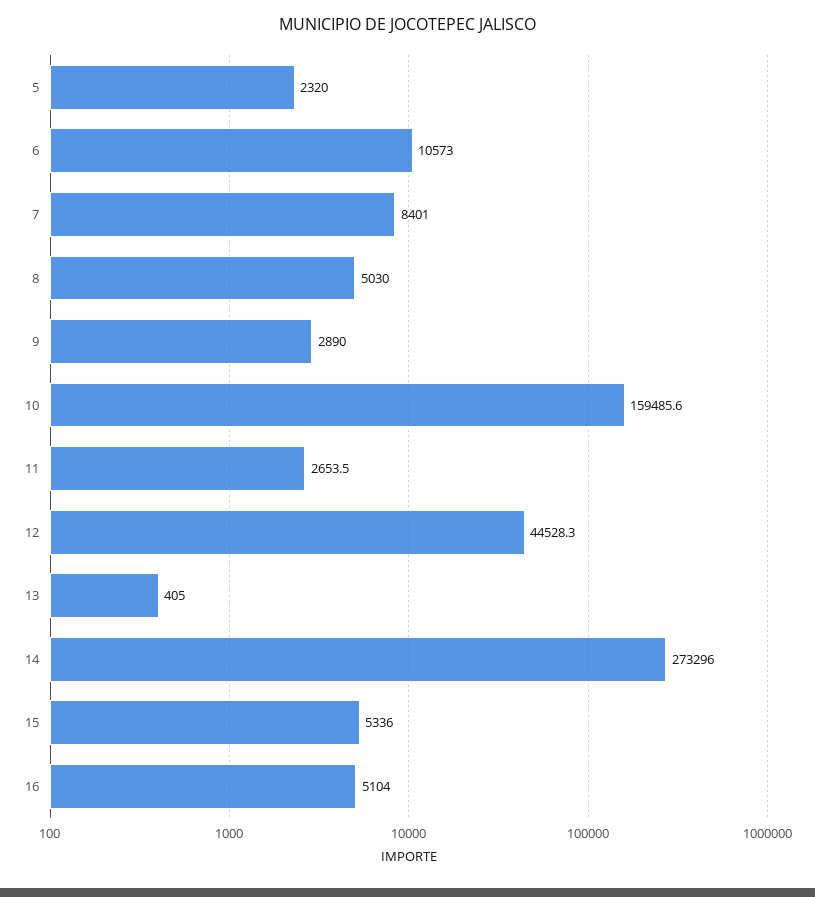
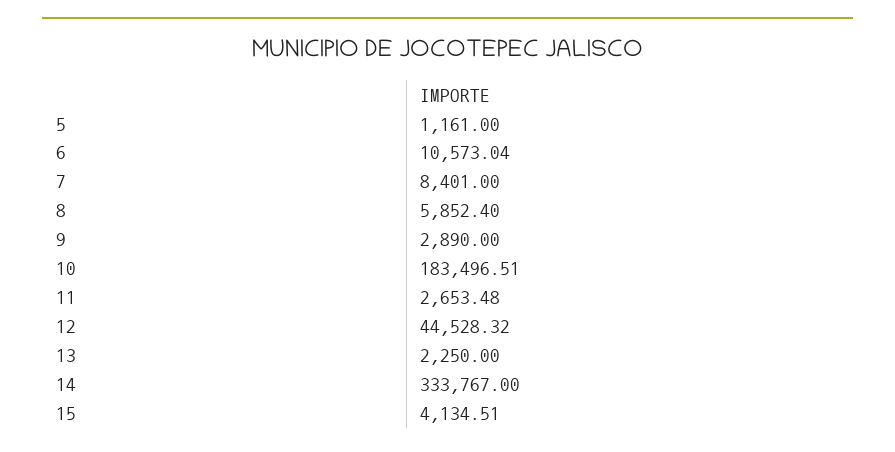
5: 2320 -> 1161
8: 5030 -> 5852.4
10: 159485.6 -> 183496.51
13: 405 -> 2250
14: 273296 -> 333767
15: 5336 -> 4134.51
16: 5104 -> none

